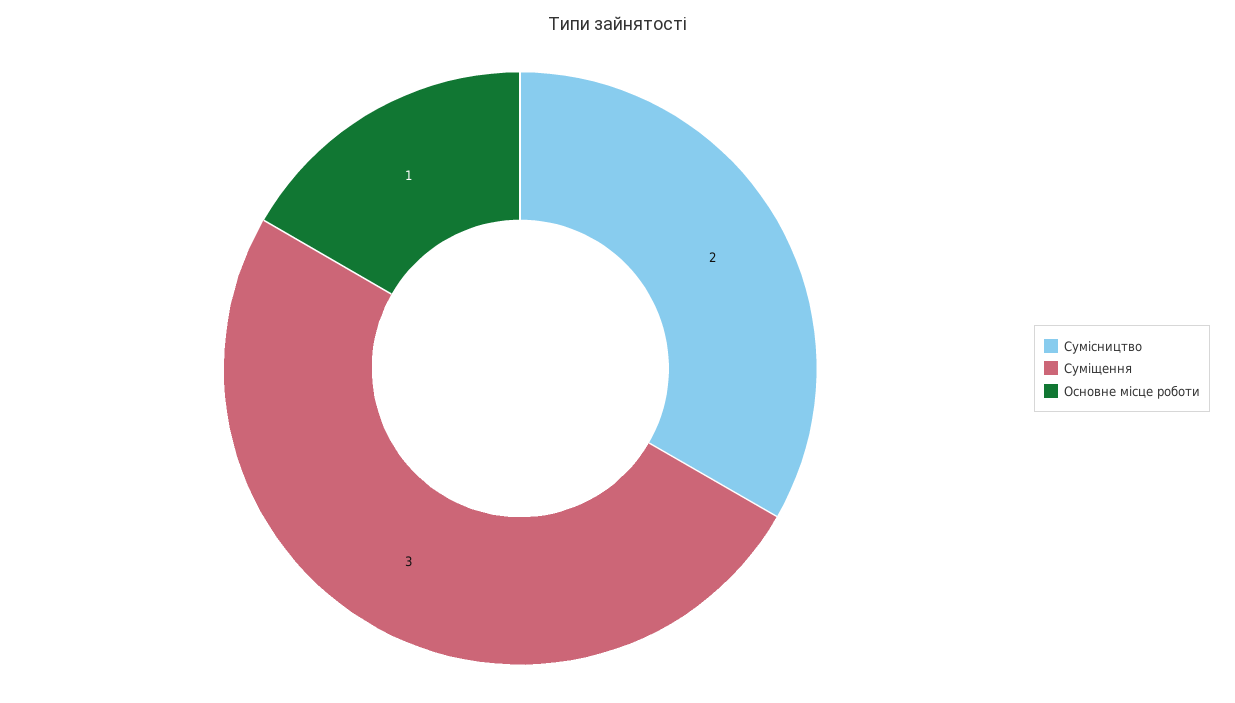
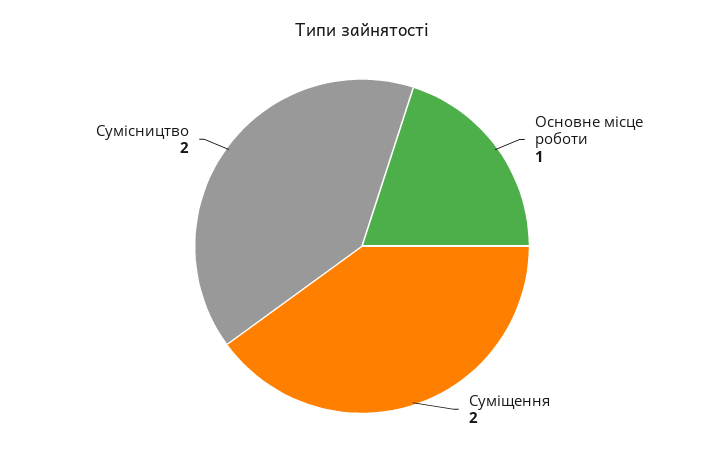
Суміщення: 3 -> 2

